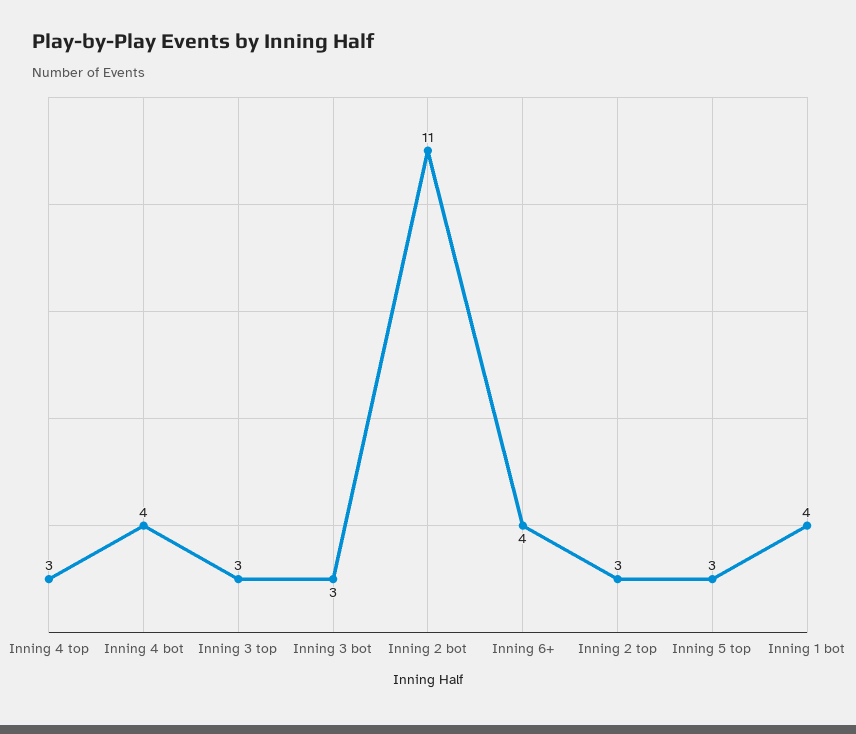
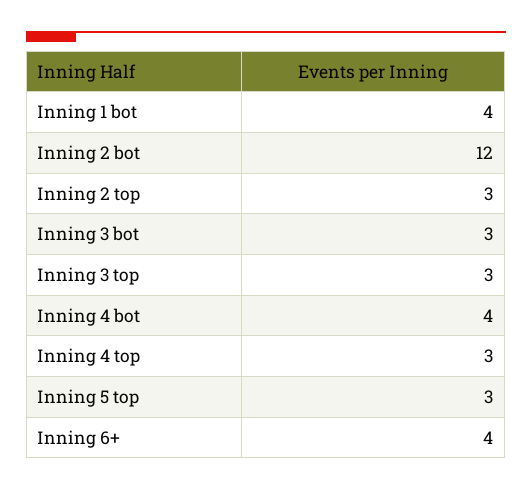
Inning 2 bot: 11 -> 12

